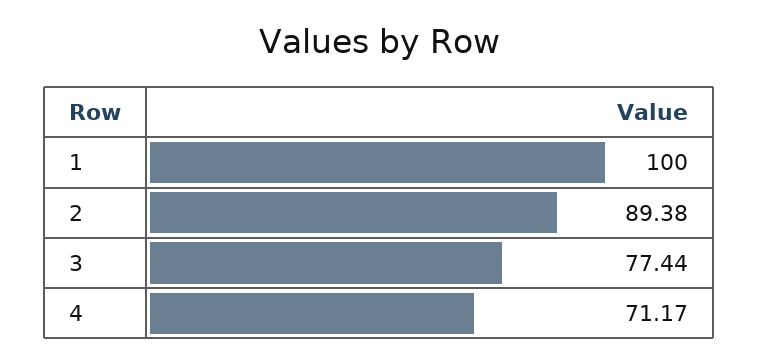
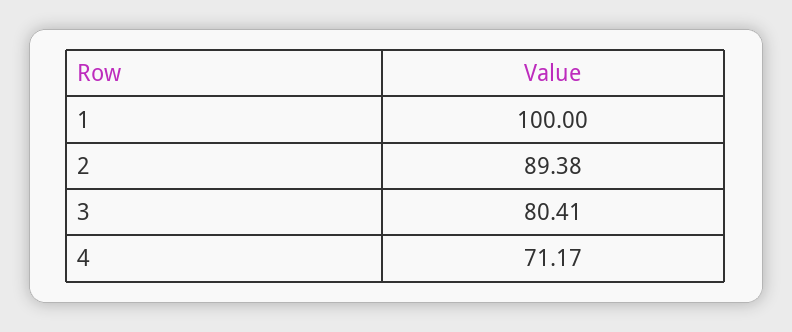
3: 77.44 -> 80.41

